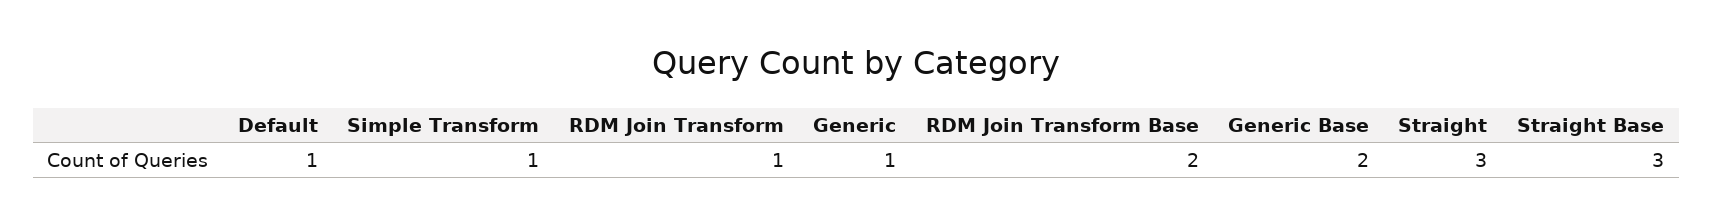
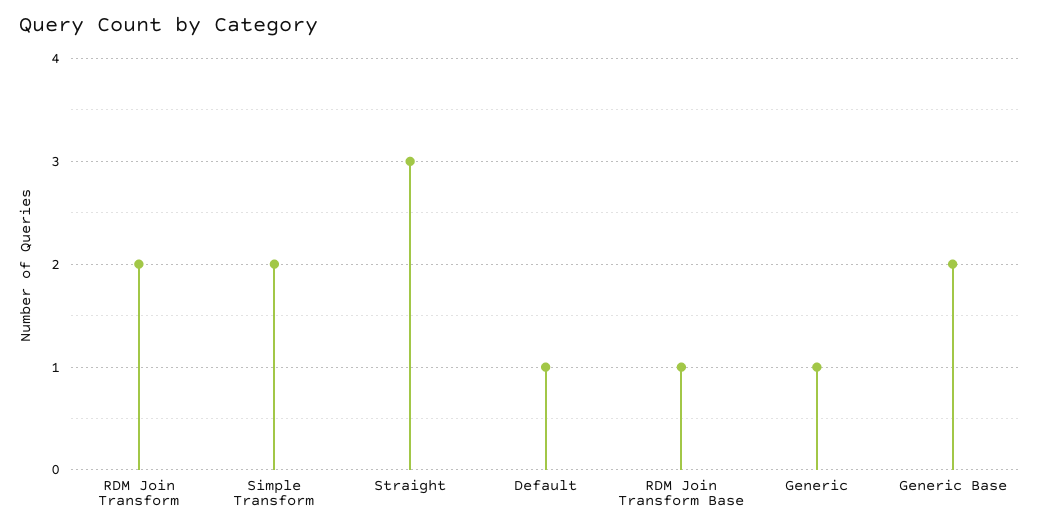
Simple Transform: 1 -> 2
RDM Join Transform: 1 -> 2
RDM Join Transform Base: 2 -> 1
Straight Base: 3 -> none

